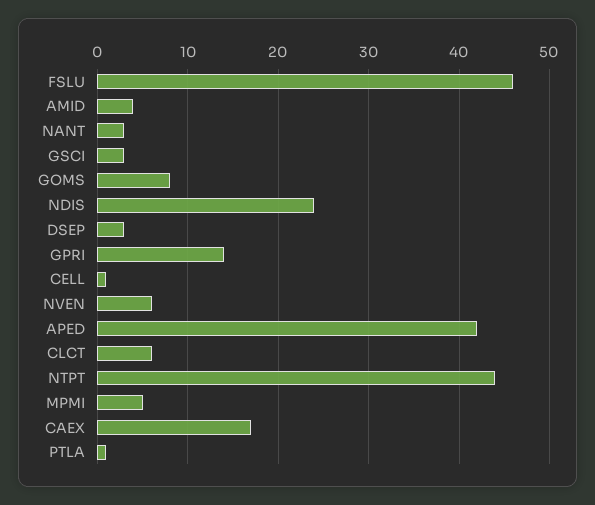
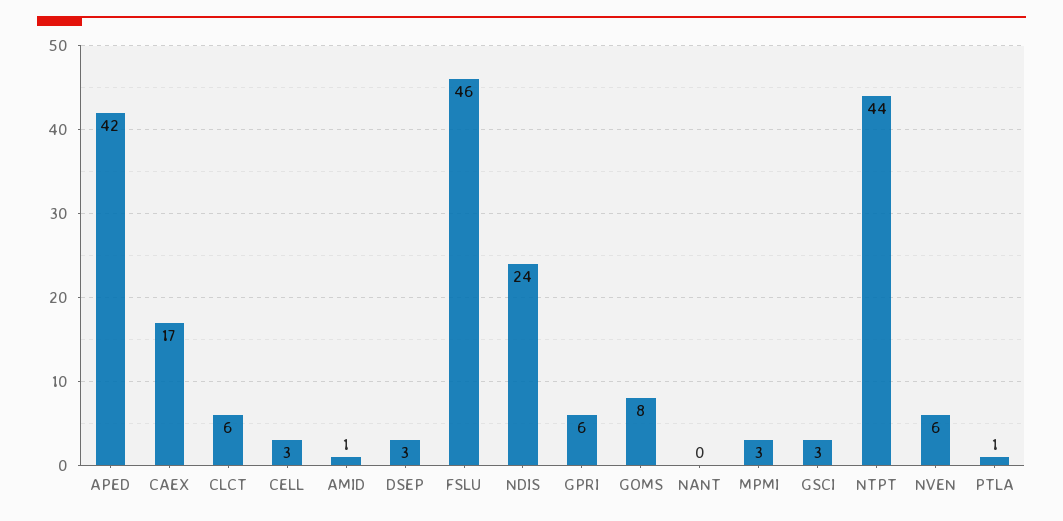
AMID: 4 -> 1
NANT: 3 -> 0
GPRI: 14 -> 6
CELL: 1 -> 3
MPMI: 5 -> 3

